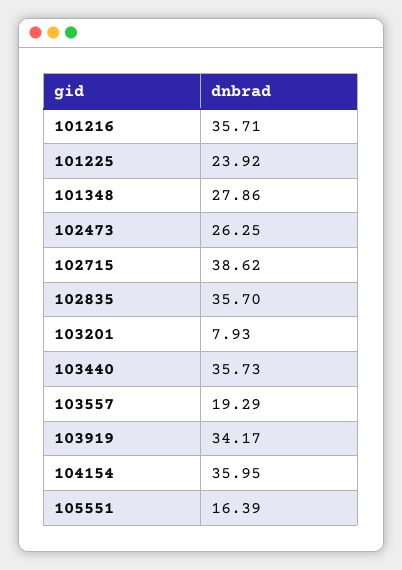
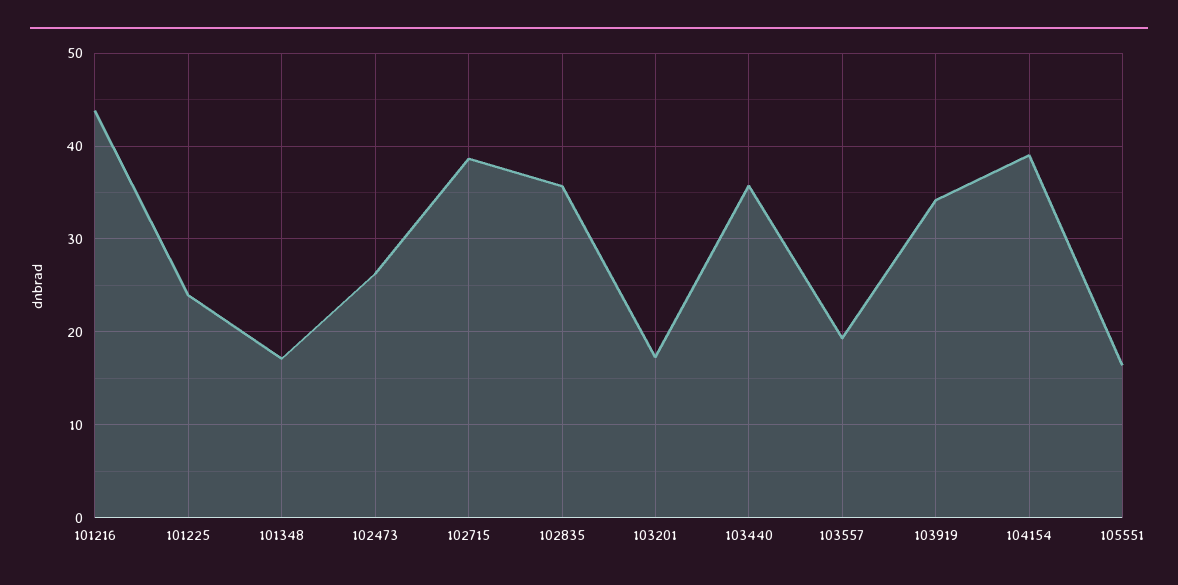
101216: 35.71 -> 44
101348: 27.86 -> 17
103201: 7.93 -> 17
104154: 35.95 -> 39

